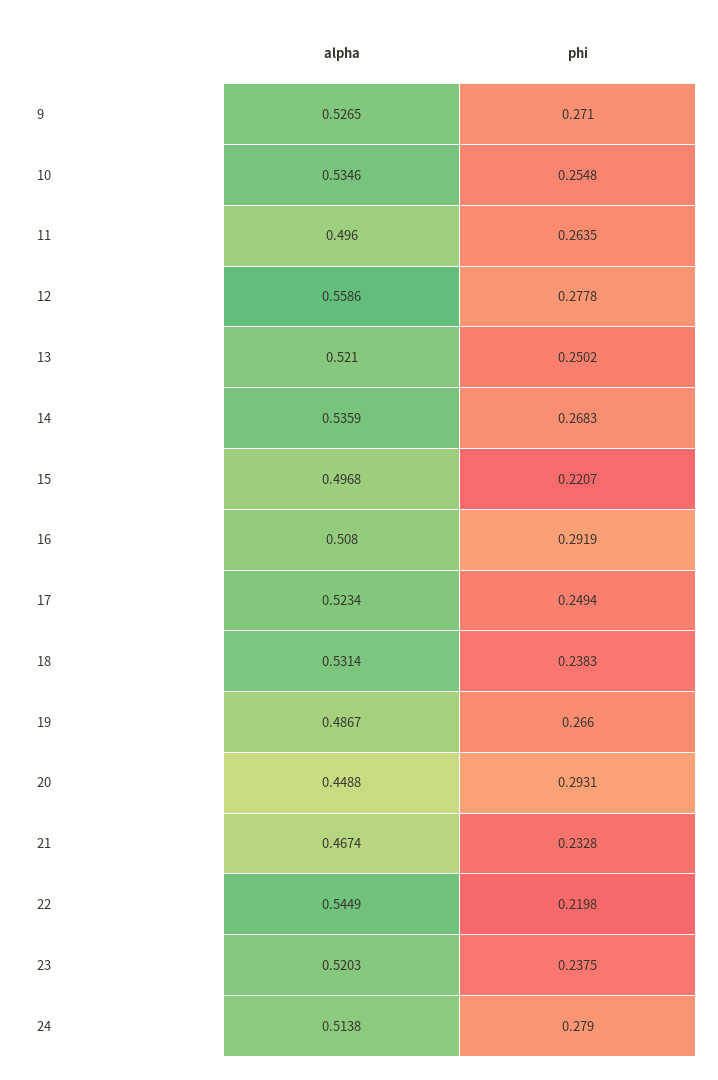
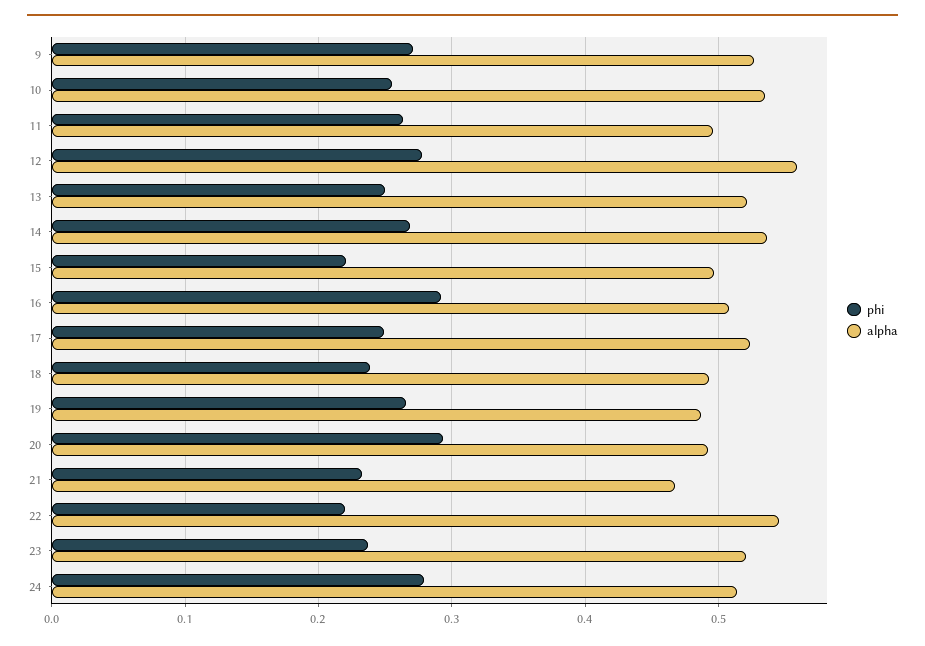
alpha, 18: 0.5314 -> 0.49
alpha, 20: 0.4488 -> 0.49

